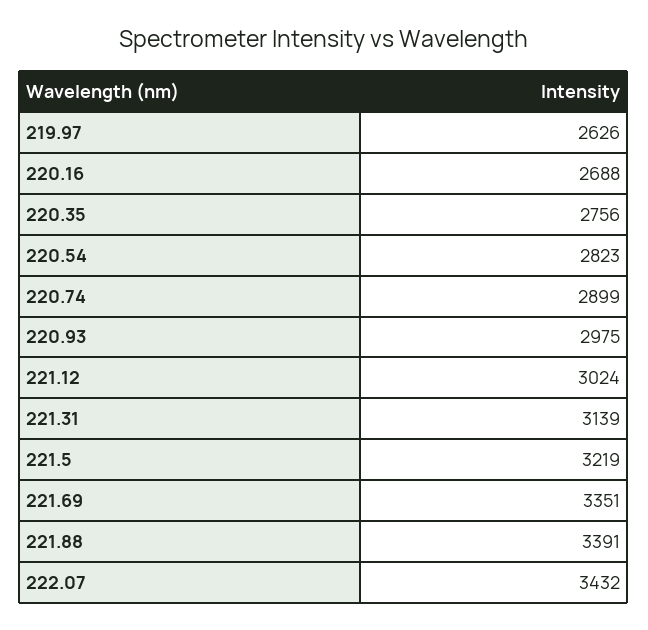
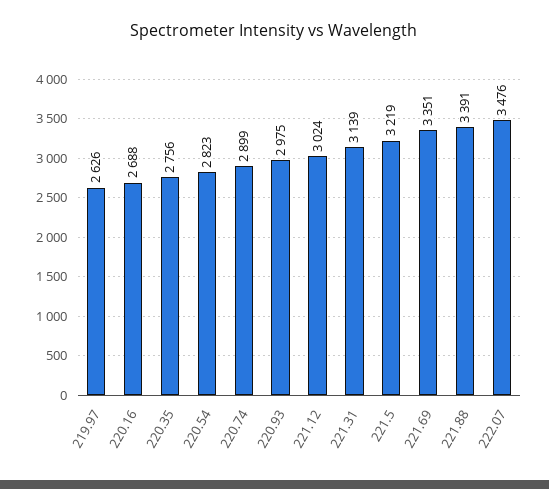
222.07: 3432 -> 3476

